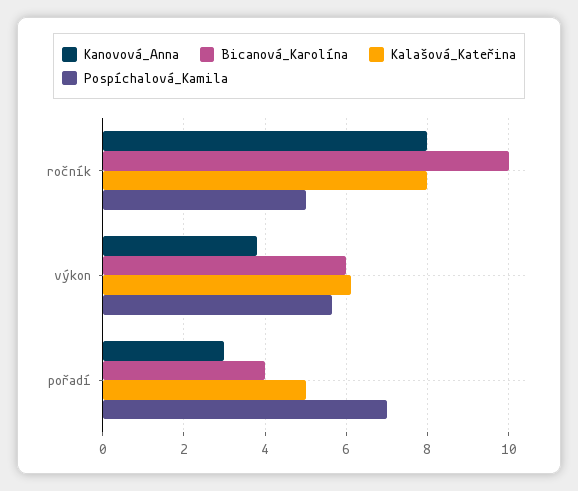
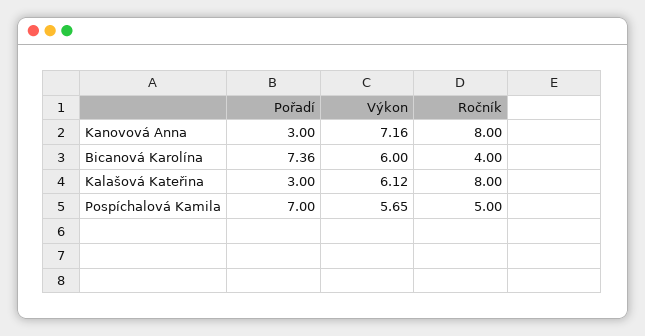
Bicanová_Karolína, ročník: 10 -> 4
Kanovová_Anna, výkon: 3.8 -> 7.16
Bicanová_Karolína, pořadí: 4 -> 7.36
Kalašová_Kateřina, pořadí: 5 -> 3

